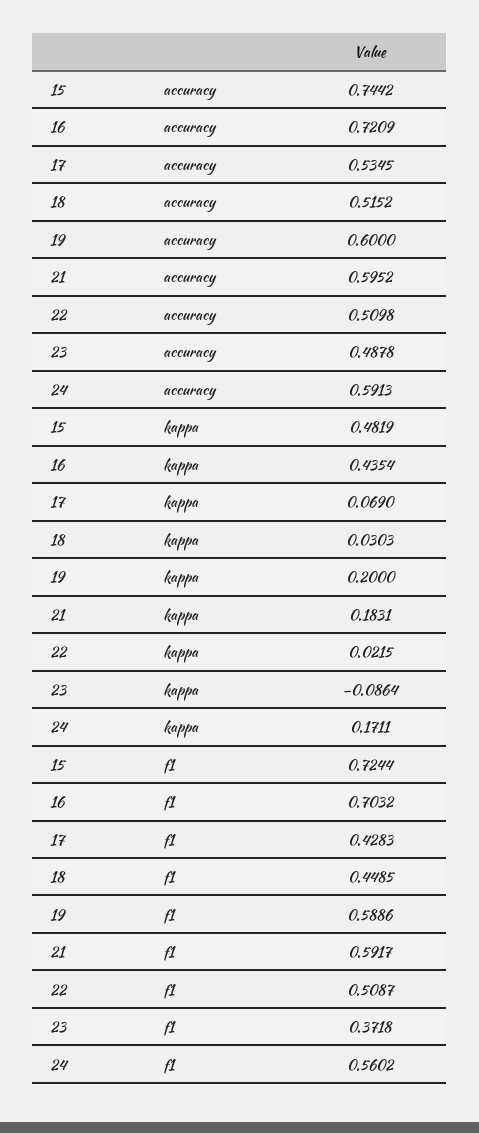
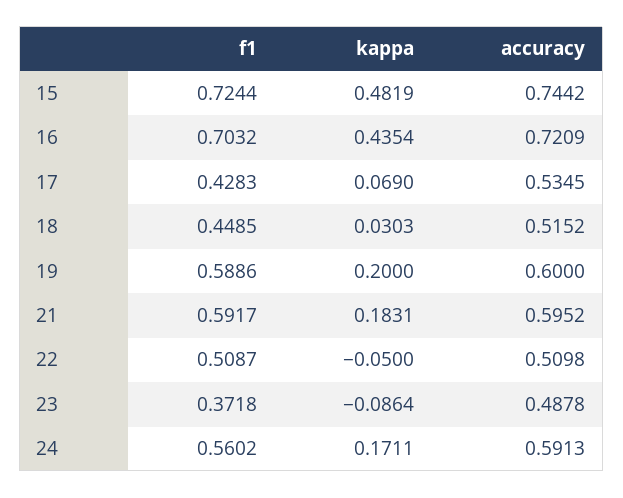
22, kappa: 0.0215 -> -0.05

